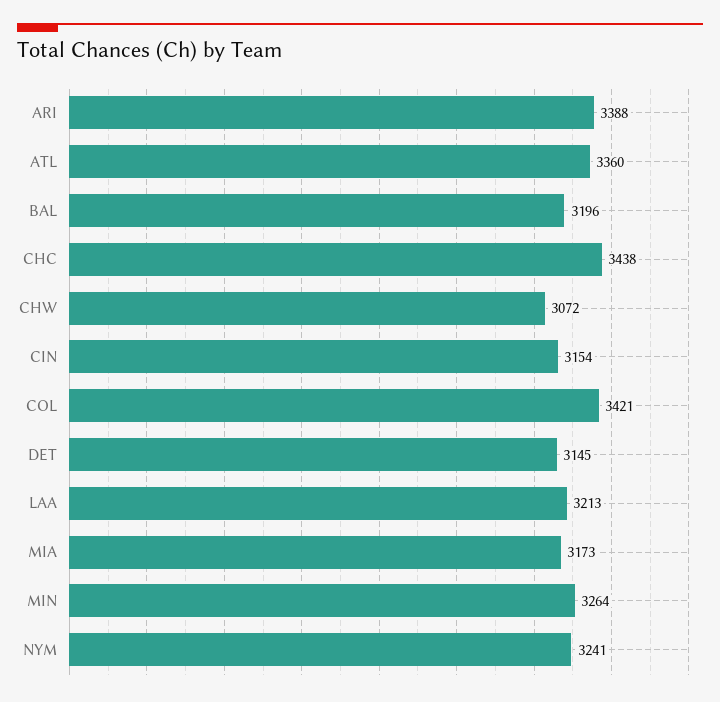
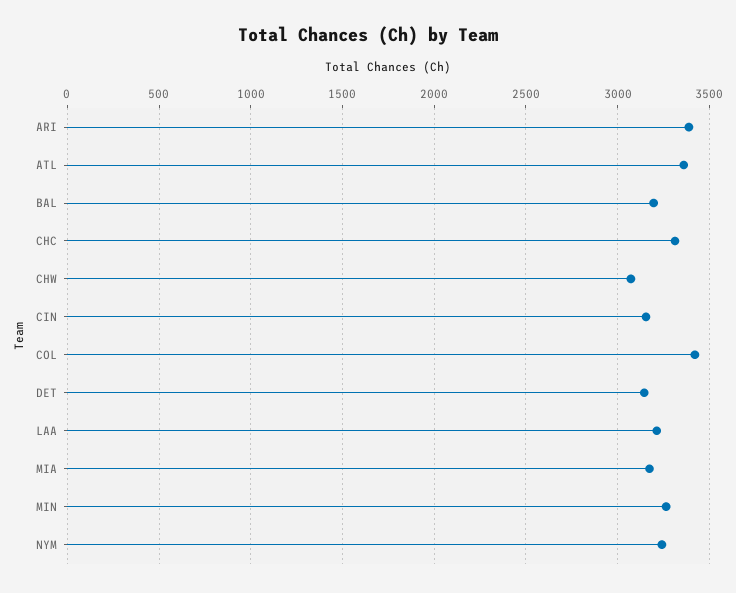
CHC: 3438 -> 3300

